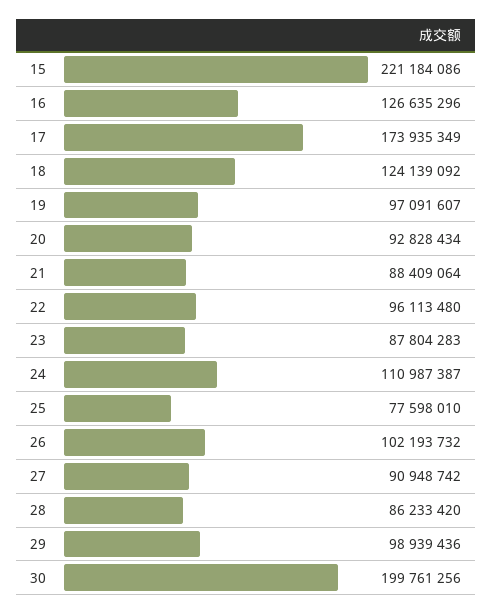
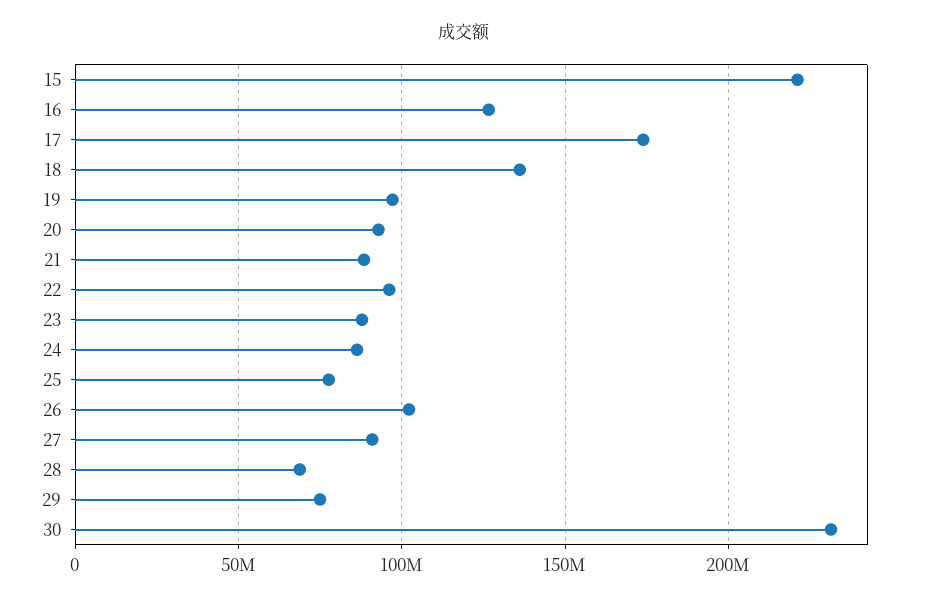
18: 124139092 -> 135000000
24: 110987387 -> 85000000
28: 86233420 -> 70000000
29: 98939436 -> 75000000
30: 199761256 -> 230000000

